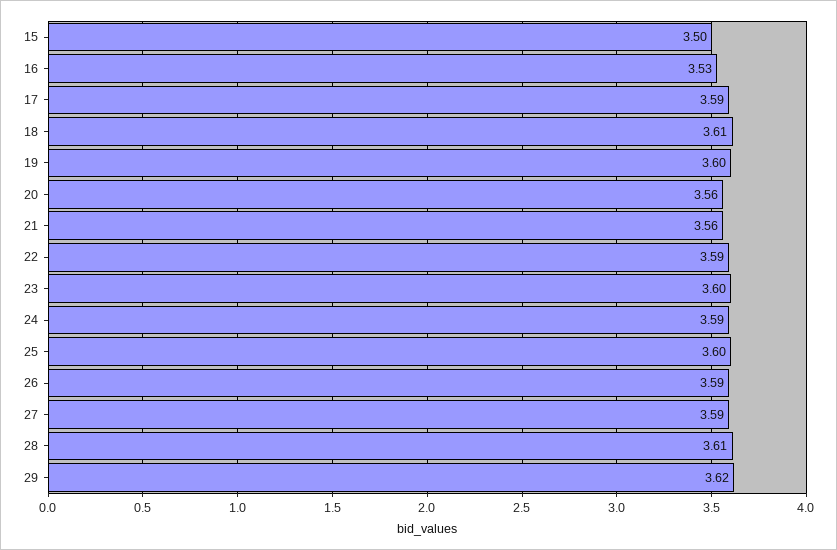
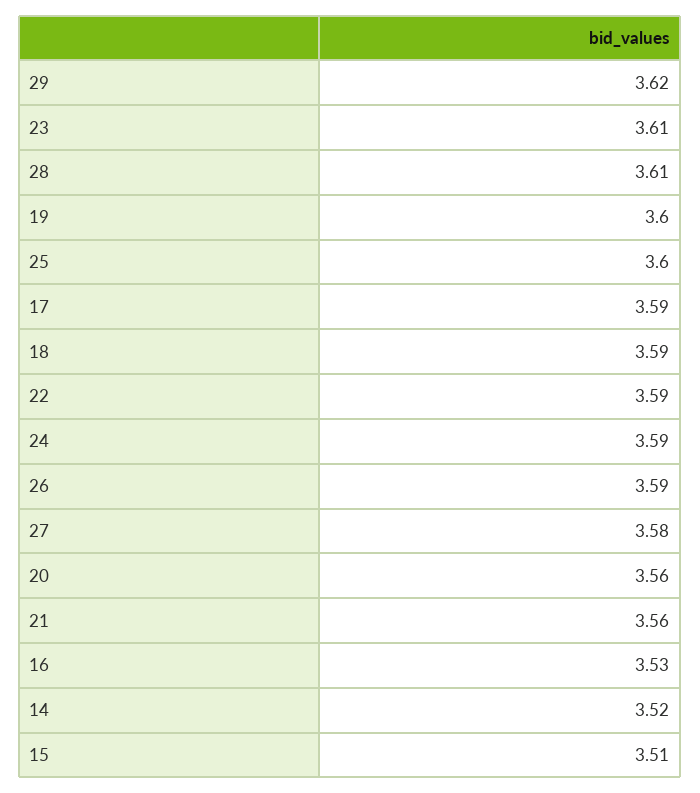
15: 3.5 -> 3.51
18: 3.61 -> 3.59
23: 3.6 -> 3.61
27: 3.59 -> 3.58
14: none -> 3.52

